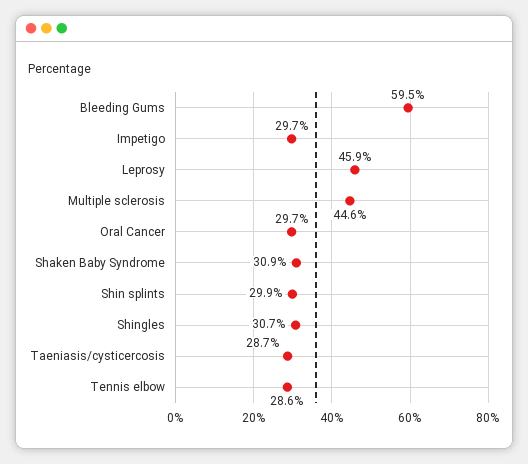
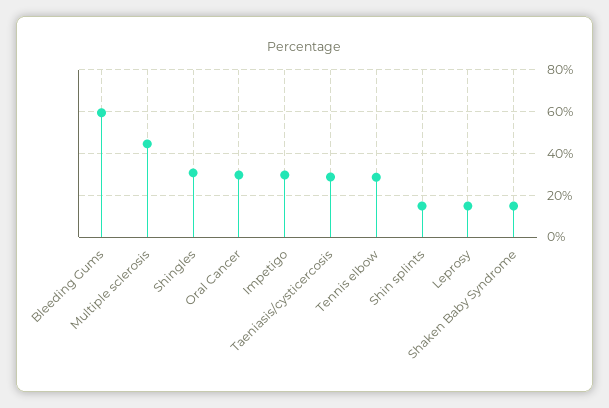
Leprosy: 45.9 -> 15
Shaken Baby Syndrome: 30.9 -> 15
Shin splints: 29.9 -> 15

